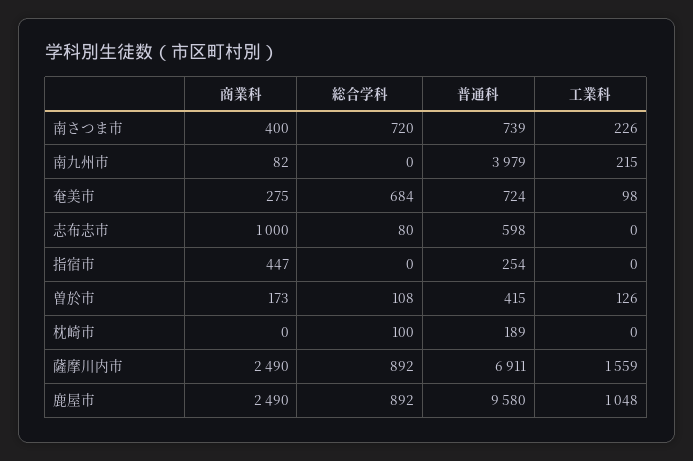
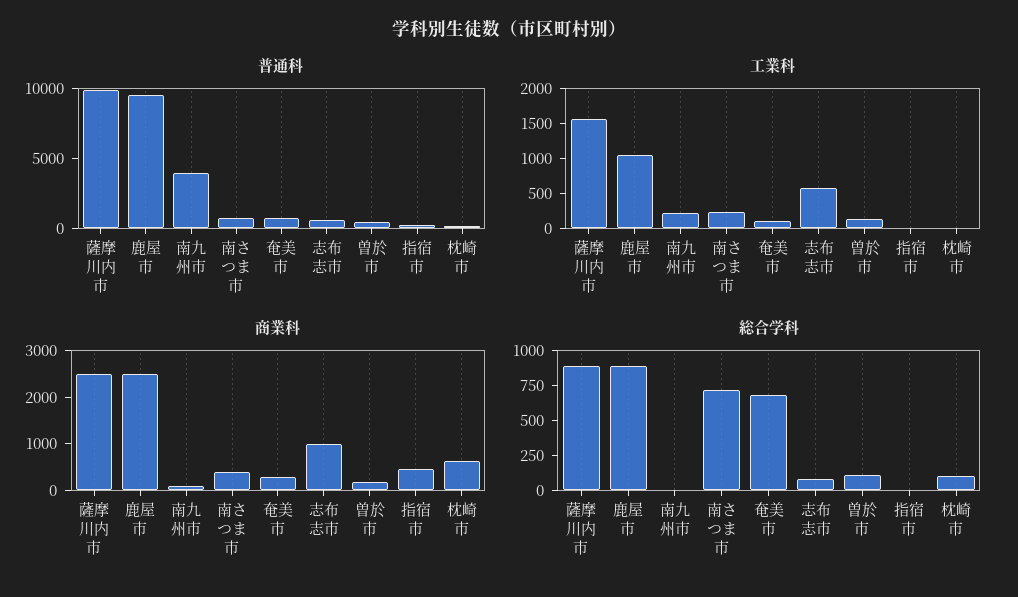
工業科, 志布志市: 0 -> 500
商業科, 枕崎市: 0 -> 600
普通科, 薩摩川内市: 6911 -> 10000

